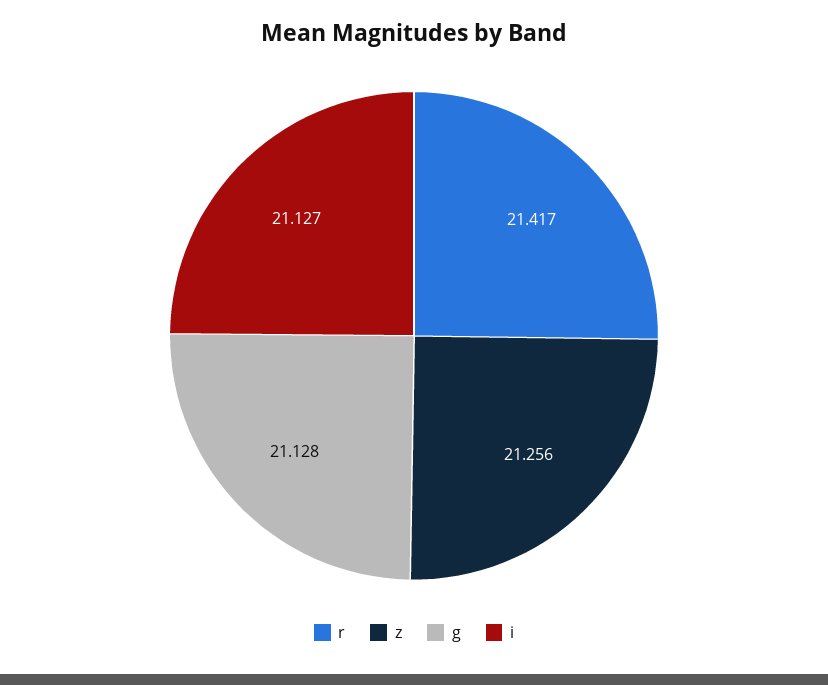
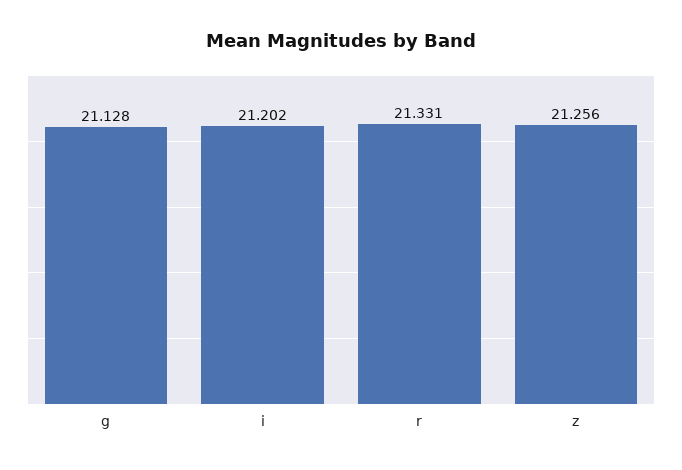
r: 21.417 -> 21.331
i: 21.127 -> 21.202

